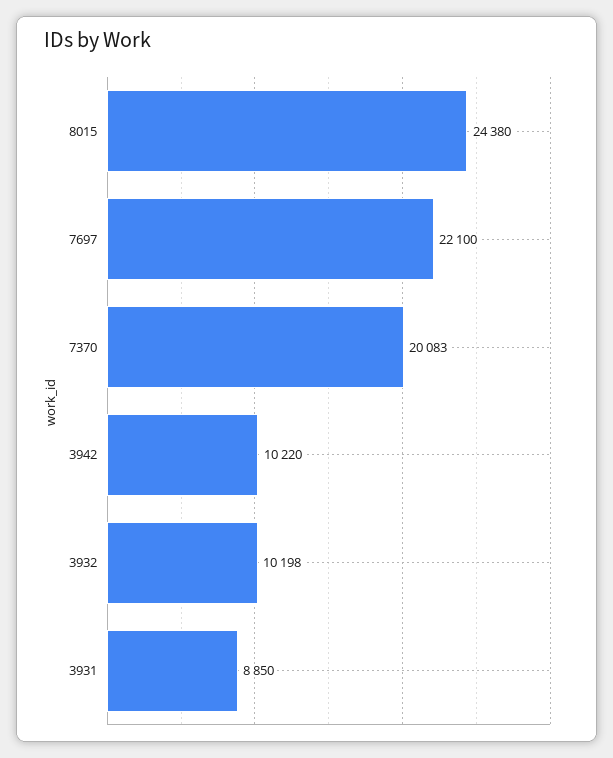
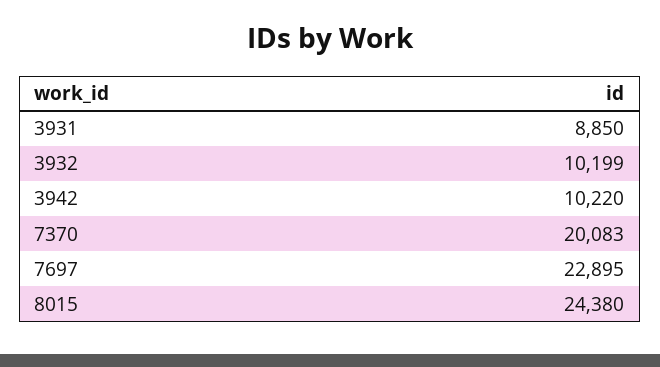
7697: 22100 -> 22895
3932: 10198 -> 10199

